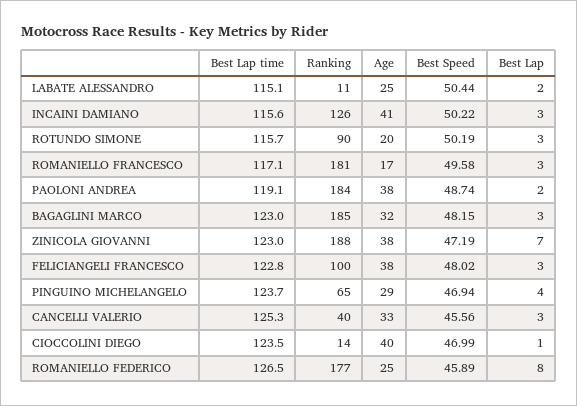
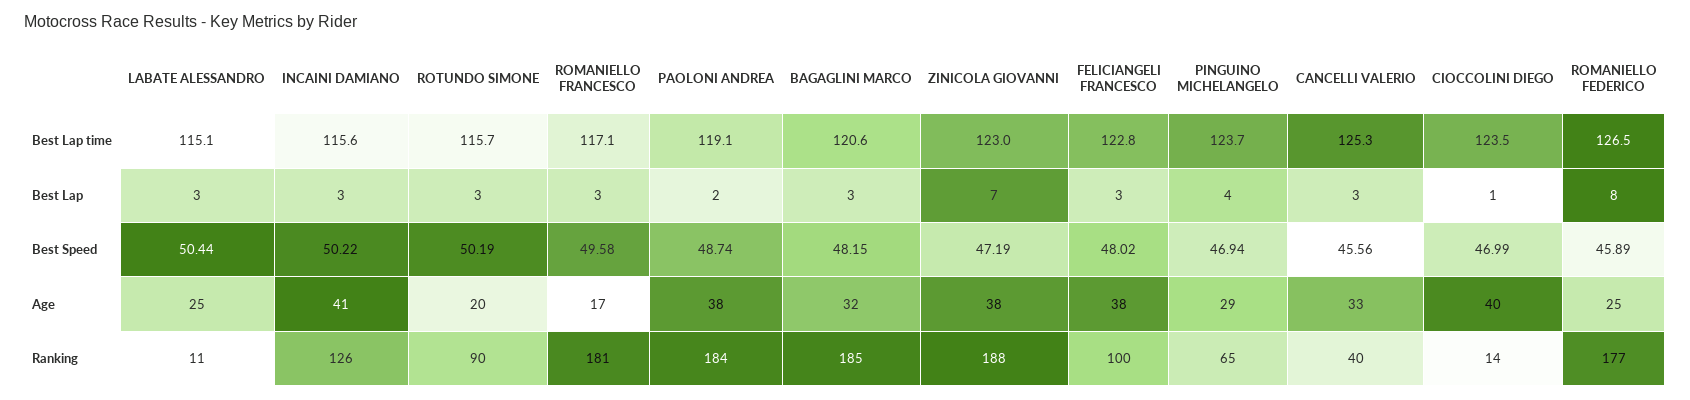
Best Lap, LABATE ALESSANDRO: 2 -> 3
Best Lap time, BAGAGLINI MARCO: 123 -> 120.6

